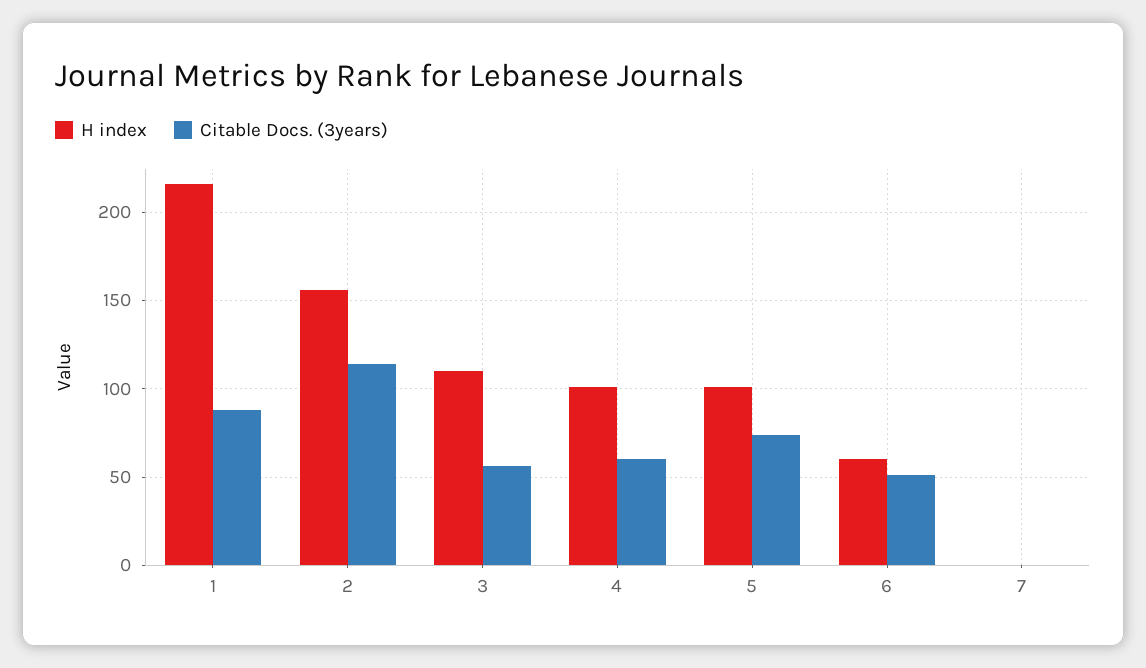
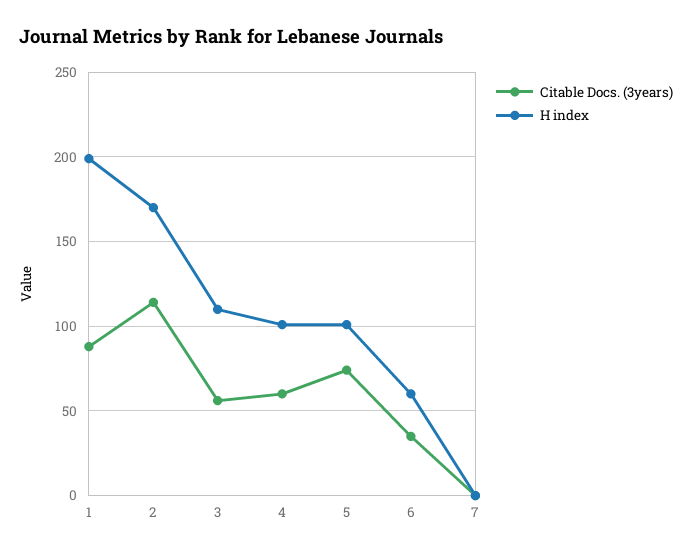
H index, 1: 215 -> 200
H index, 2: 155 -> 170
Citable Docs. (3years), 6: 50 -> 35

